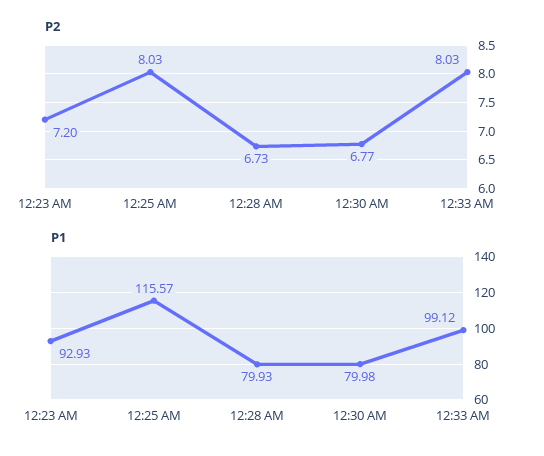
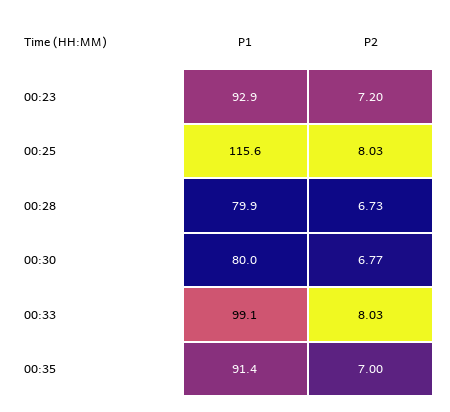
P1, 00:35: none -> 91.4
P2, 00:35: none -> 7

